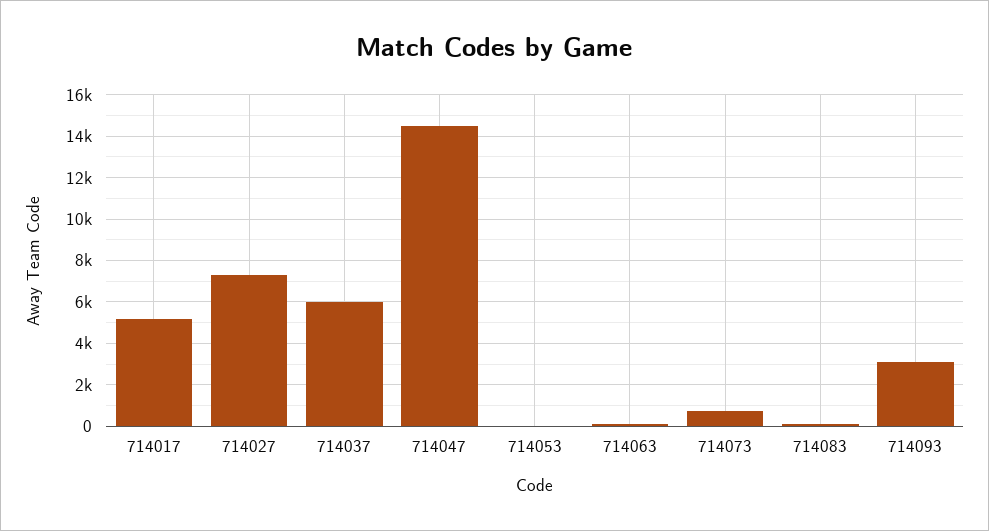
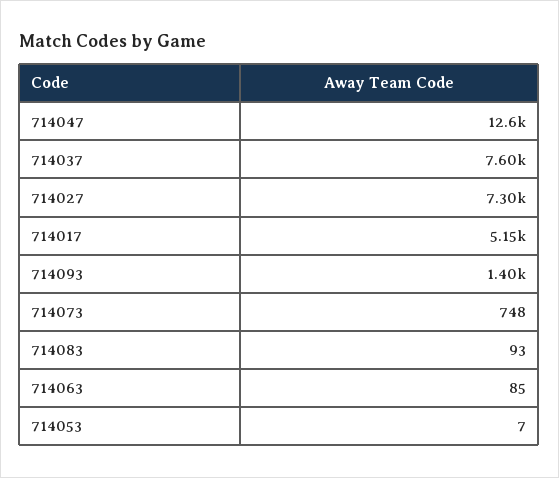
714037: 6000 -> 7600
714047: 14500 -> 12600
714093: 3000 -> 1400

